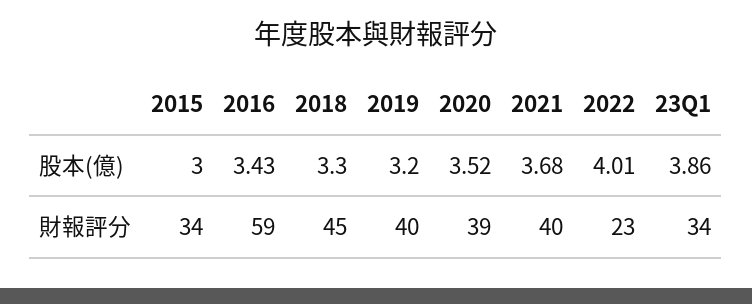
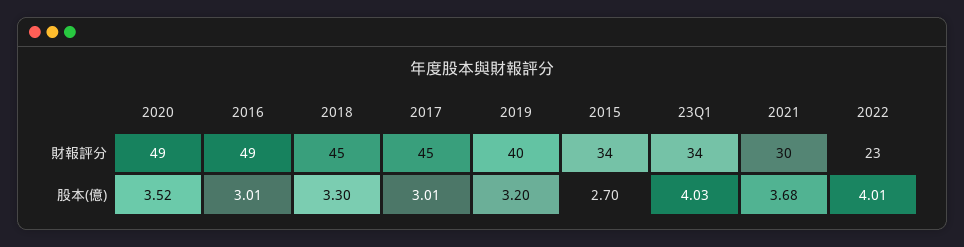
2015, 股本(億): 3 -> 2.7
2016, 股本(億): 3.43 -> 3.01
23Q1, 股本(億): 3.86 -> 4.03
2016, 財報評分: 59 -> 49
2020, 財報評分: 39 -> 49
2021, 財報評分: 40 -> 30
2017, 財報評分: none -> 45
2017, 股本(億): none -> 3.01

